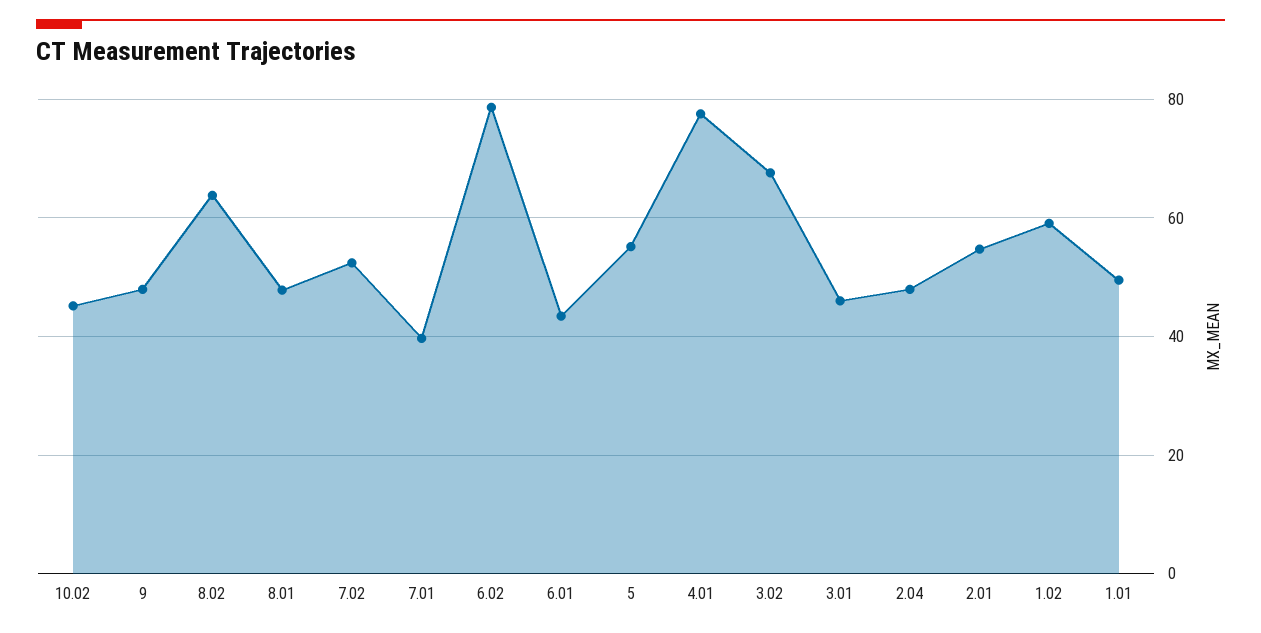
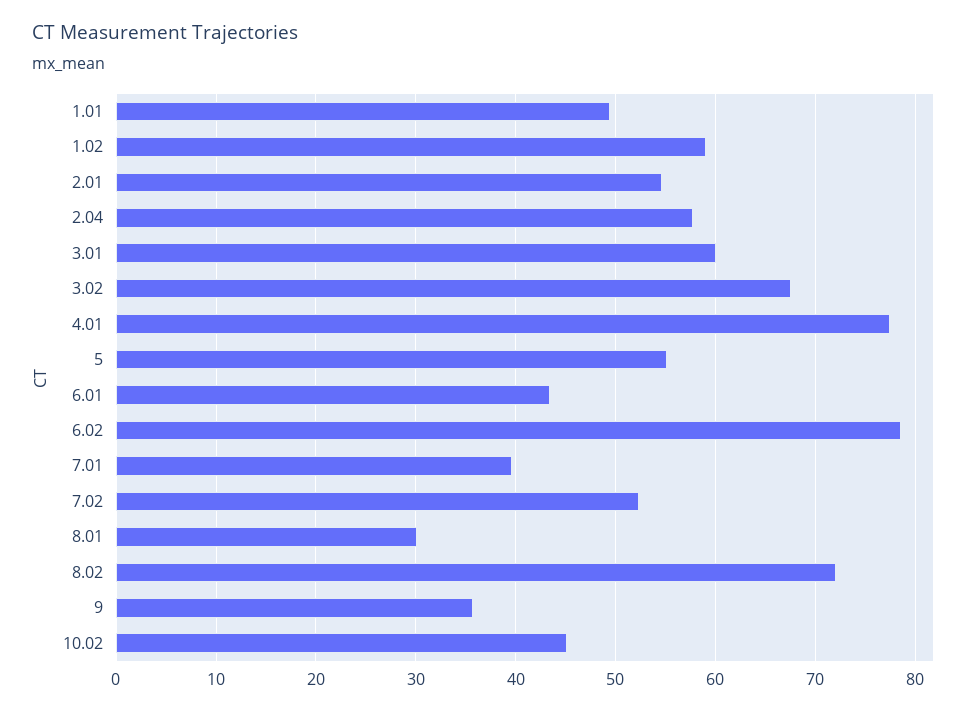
9: 48 -> 36
8.02: 64 -> 72
8.01: 48 -> 30
3.01: 46 -> 60
2.04: 48 -> 58

